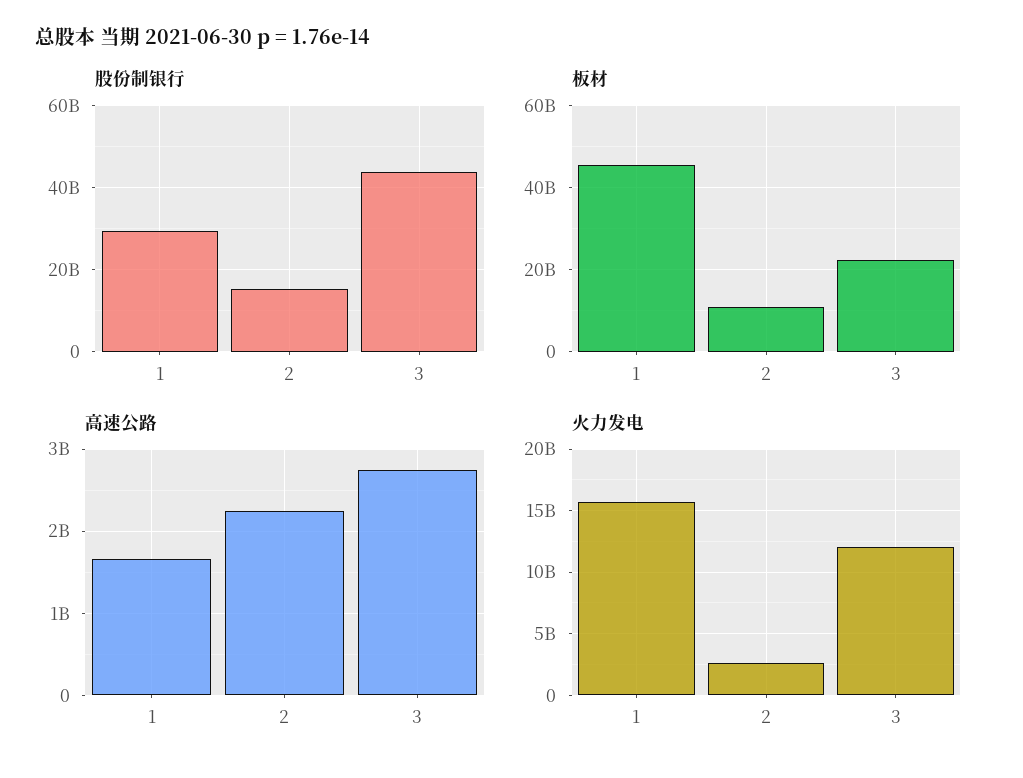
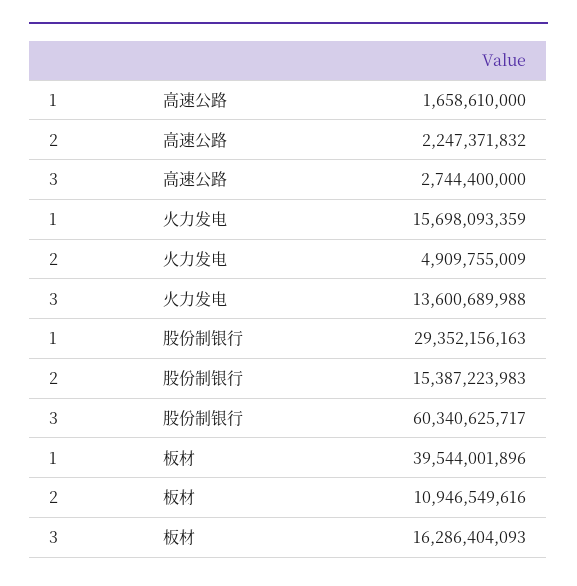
股份制银行, 3: 44000000000 -> 60340625717
板材, 1: 46000000000 -> 39544001896
板材, 3: 22000000000 -> 16286404093
火力发电, 2: 2500000000 -> 4909755009
火力发电, 3: 12000000000 -> 13600689988

